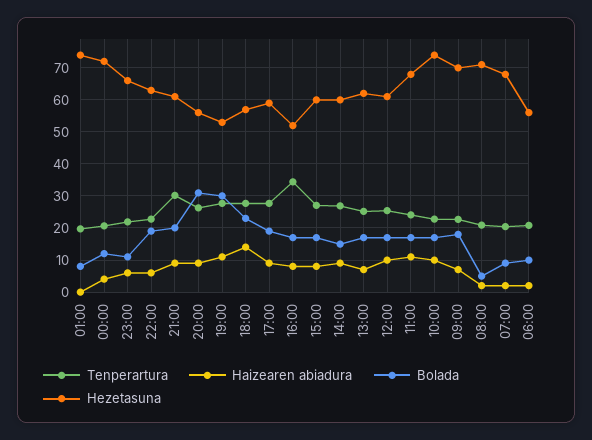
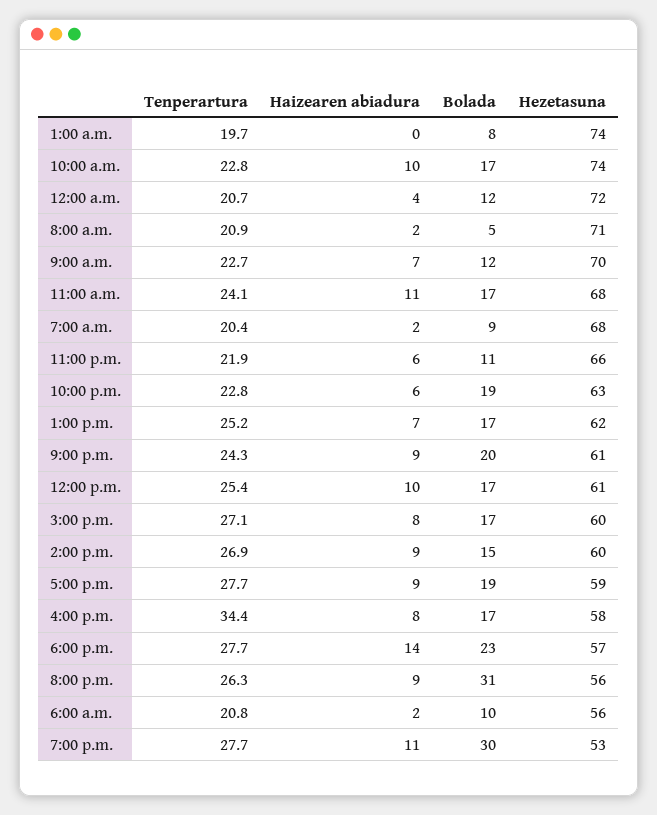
Tenperartura, 21:00: 30 -> 24.3
Hezetasuna, 16:00: 52 -> 58
Bolada, 09:00: 18 -> 12

